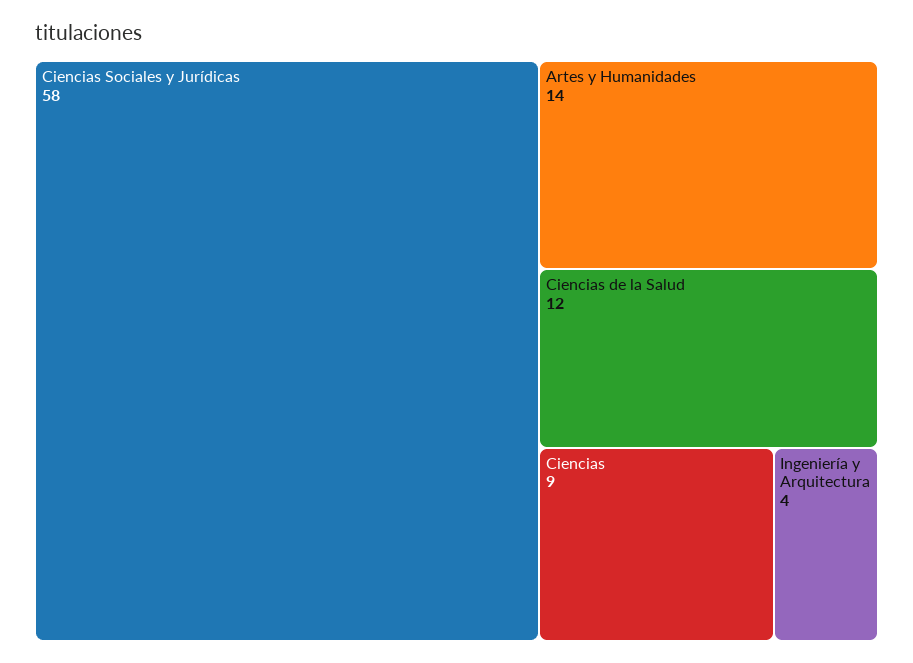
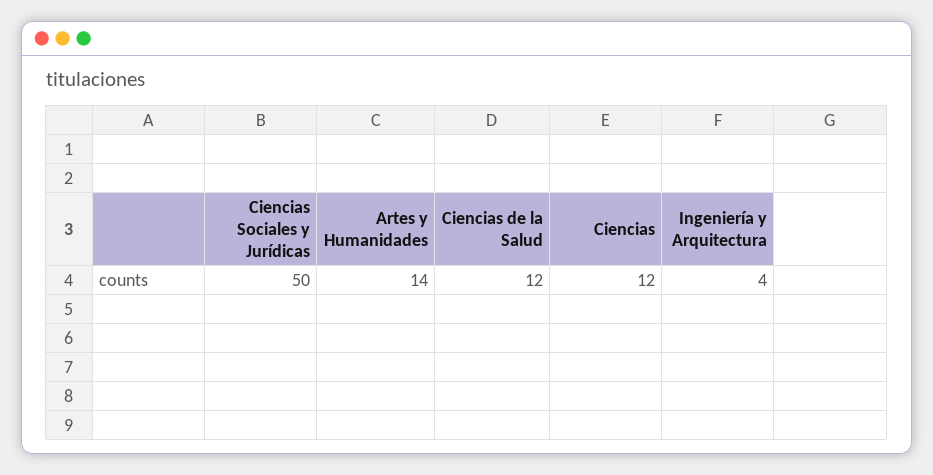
Ciencias Sociales y Jurídicas: 58 -> 50
Ciencias: 9 -> 12

